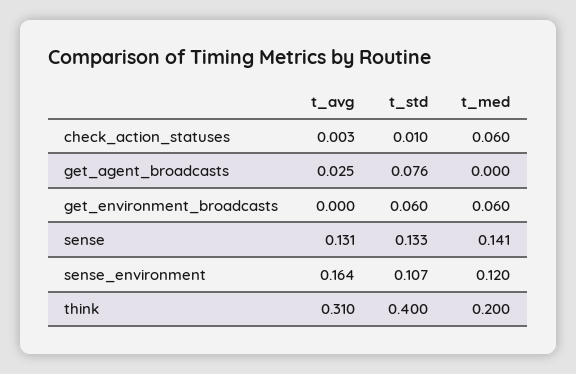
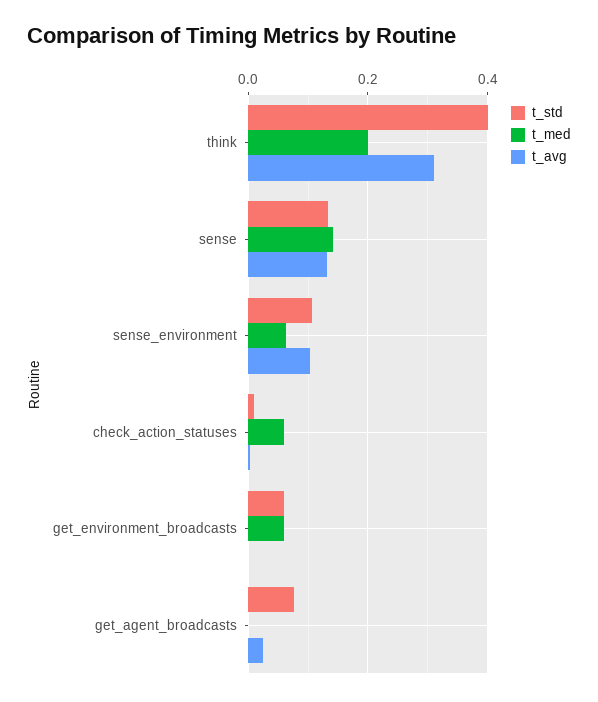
t_avg, sense_environment: 0.164 -> 0.1
t_med, sense_environment: 0.12 -> 0.06

